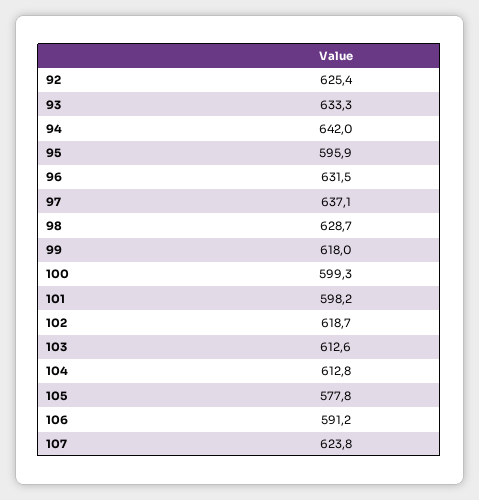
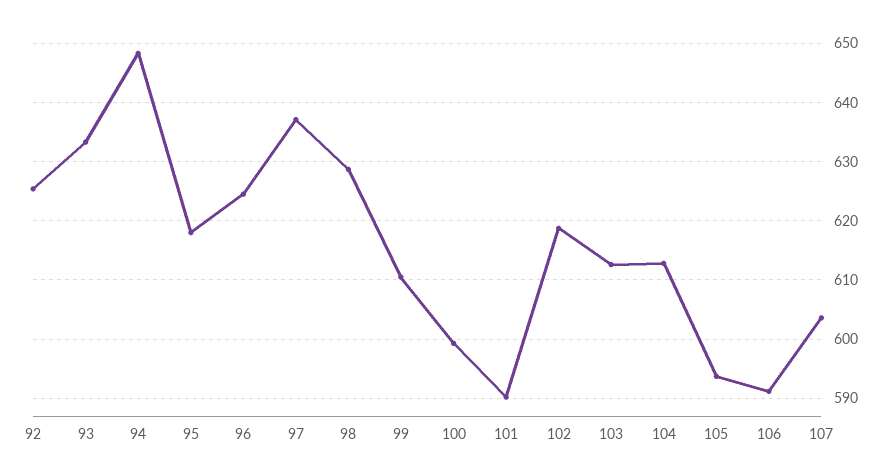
94: 642 -> 648
95: 595.9 -> 618
96: 631.5 -> 624
99: 618 -> 610
101: 598.2 -> 590
105: 577.8 -> 594
107: 623.8 -> 604

